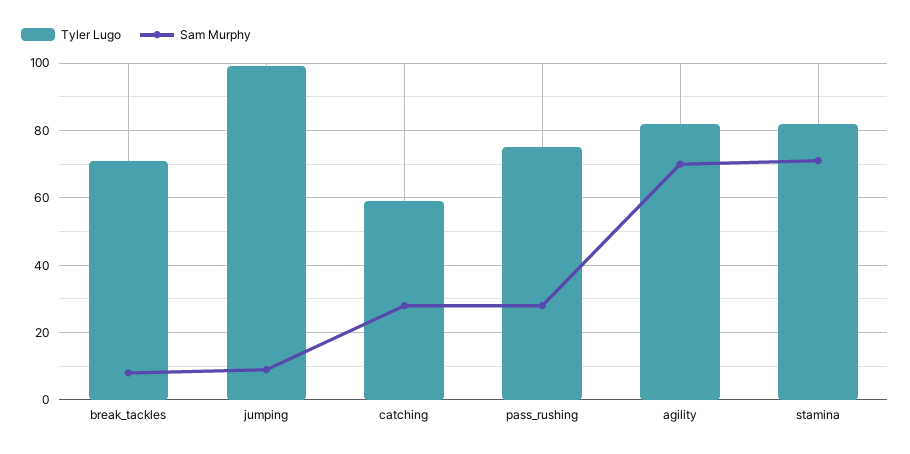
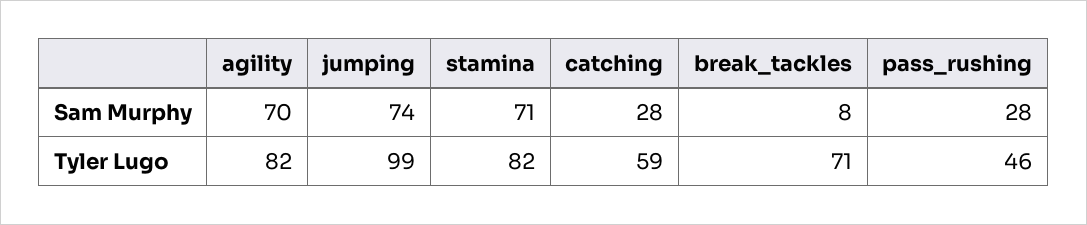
Sam Murphy, jumping: 10 -> 74
Tyler Lugo, pass_rushing: 75 -> 46

